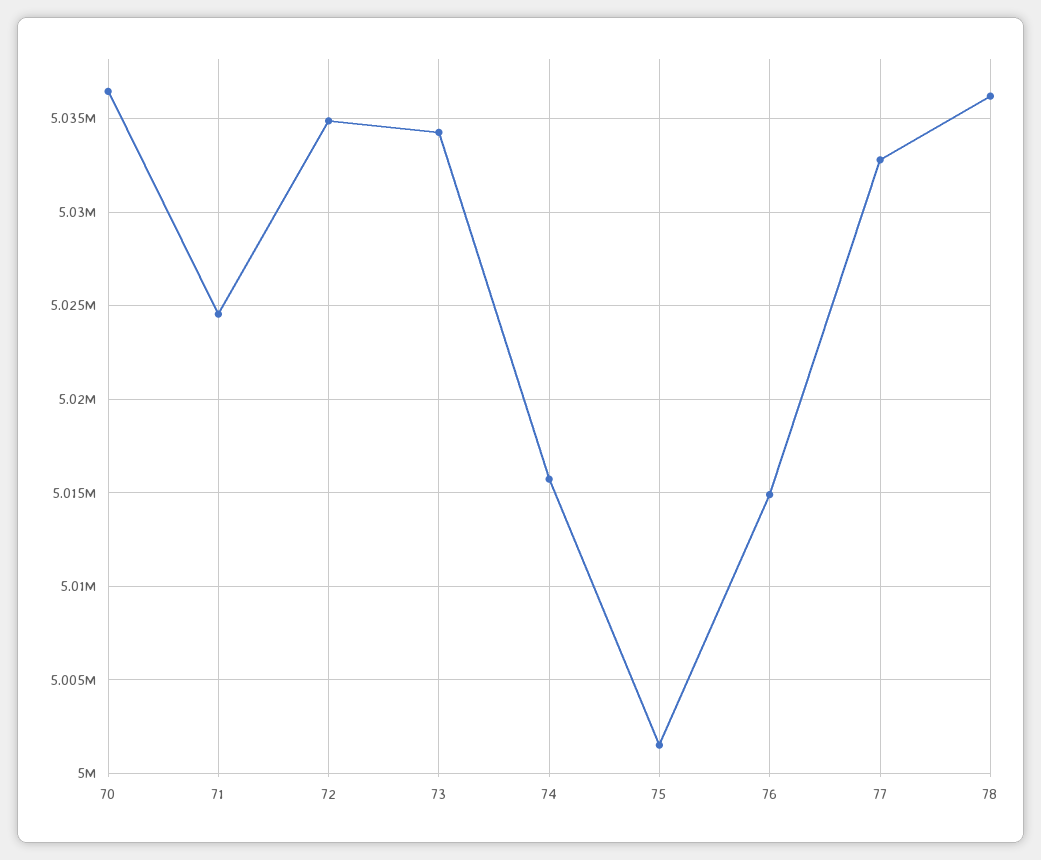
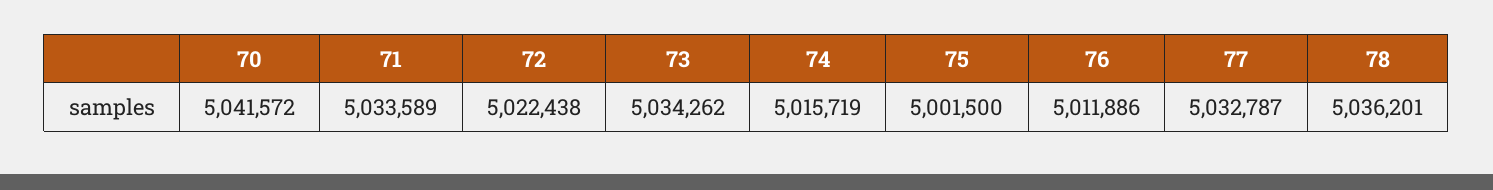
70: 5036500 -> 5041572
71: 5024500 -> 5033589
72: 5035000 -> 5022438
76: 5015000 -> 5011886

